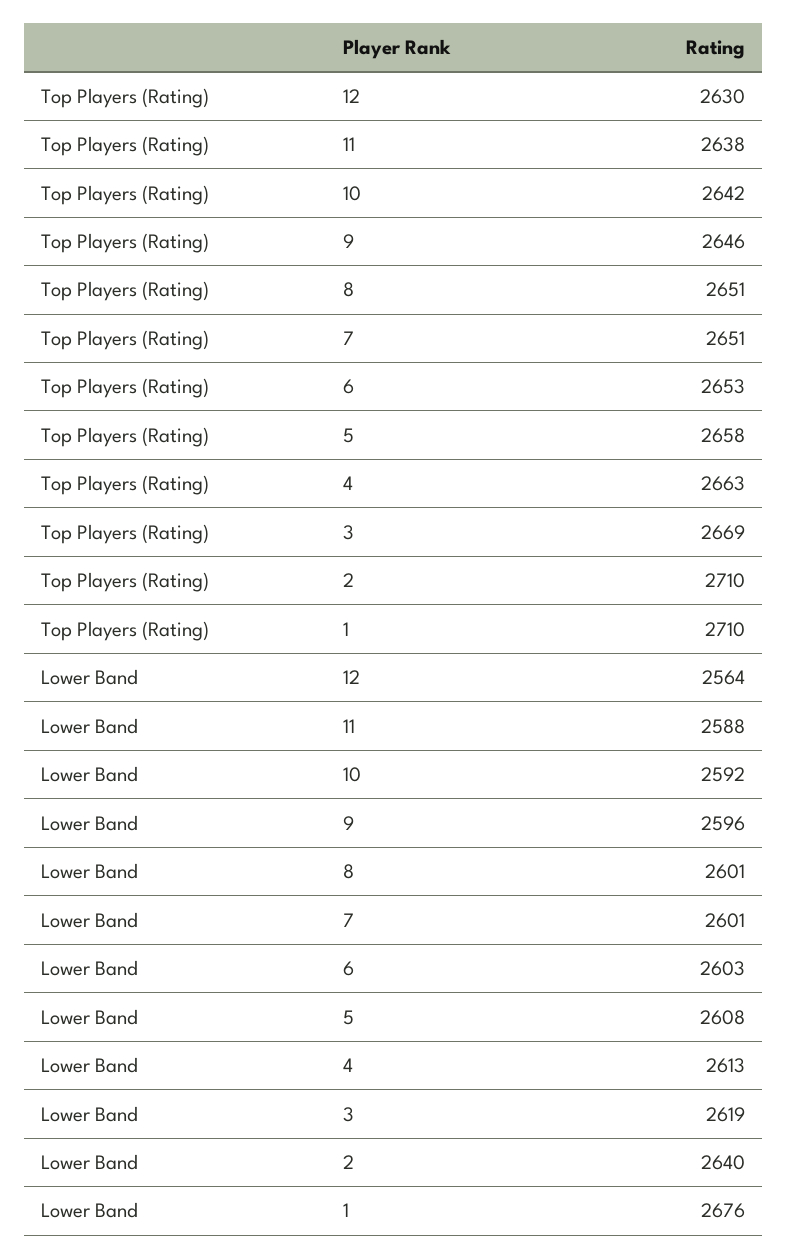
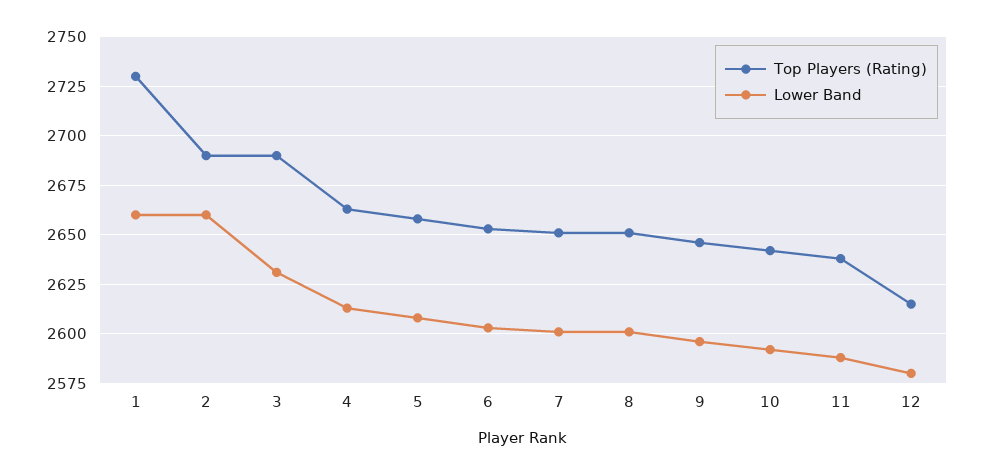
Top Players (Rating), 12: 2630 -> 2615
Top Players (Rating), 3: 2669 -> 2690
Top Players (Rating), 2: 2710 -> 2690
Top Players (Rating), 1: 2710 -> 2730
Lower Band, 12: 2564 -> 2580
Lower Band, 3: 2619 -> 2630
Lower Band, 2: 2640 -> 2660
Lower Band, 1: 2676 -> 2660

